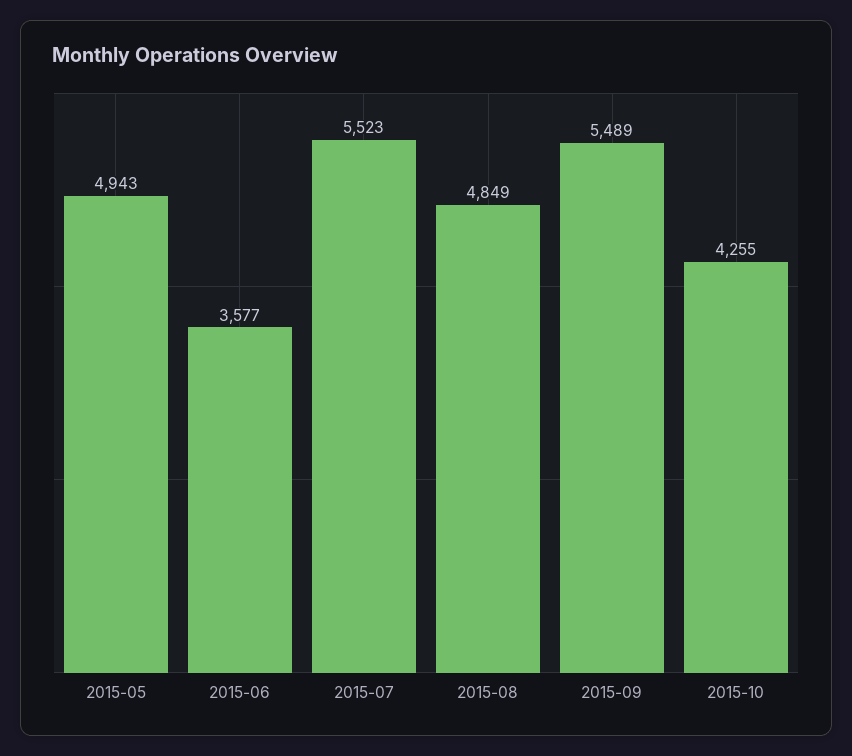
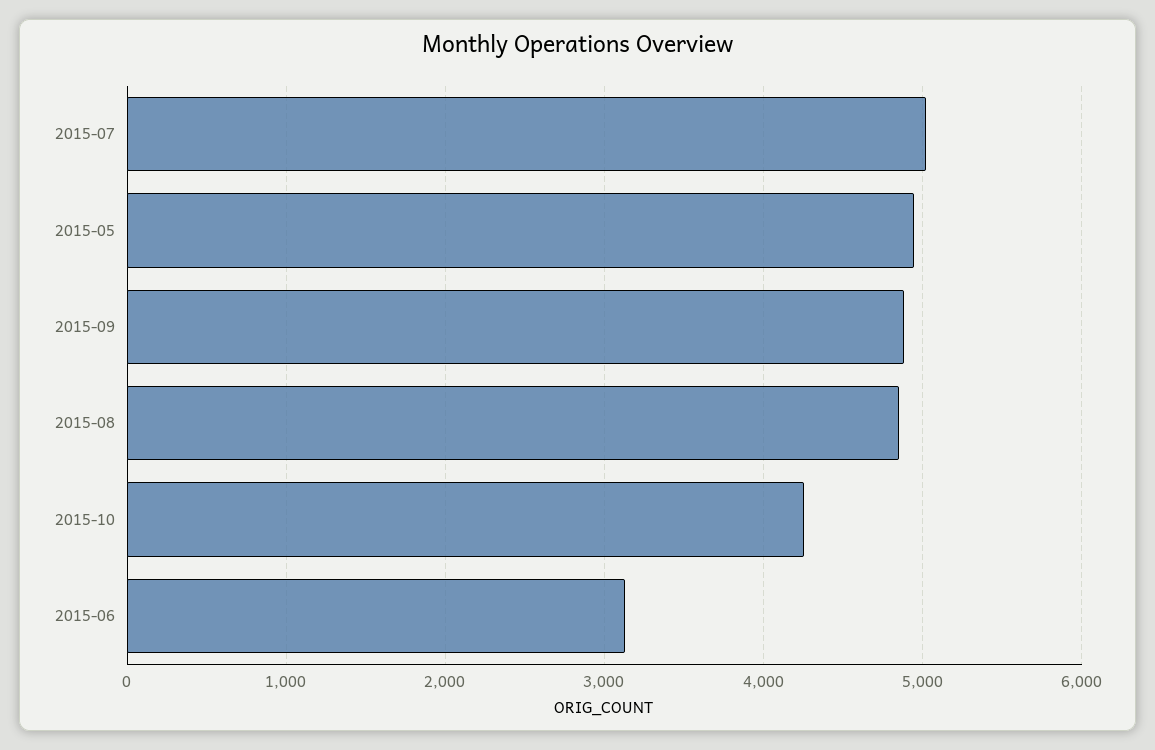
2015-06: 3577 -> 3100
2015-07: 5523 -> 5000
2015-09: 5489 -> 4900

